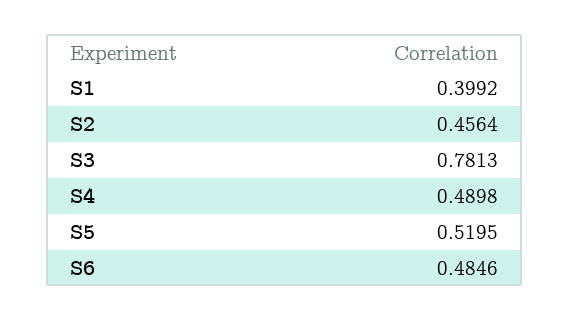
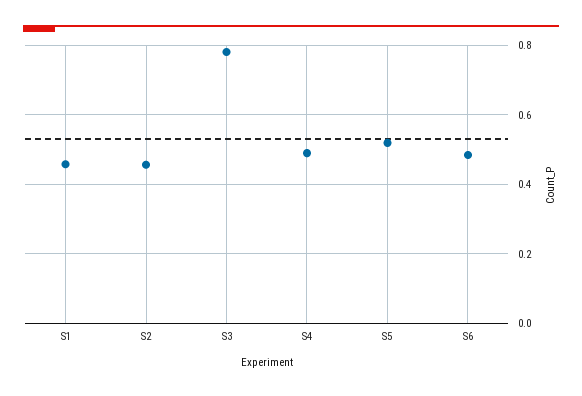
S1: 0.3992 -> 0.46

